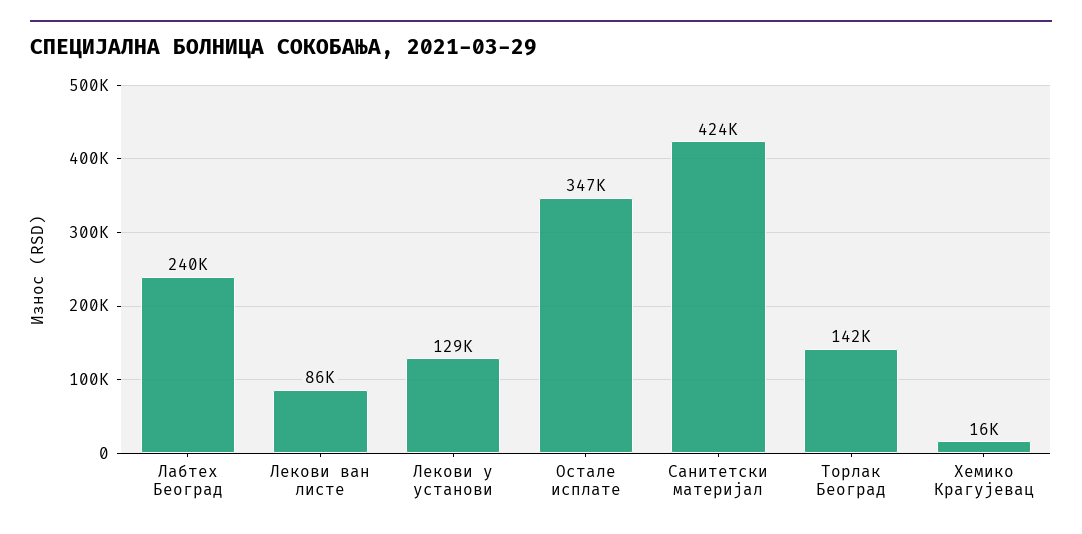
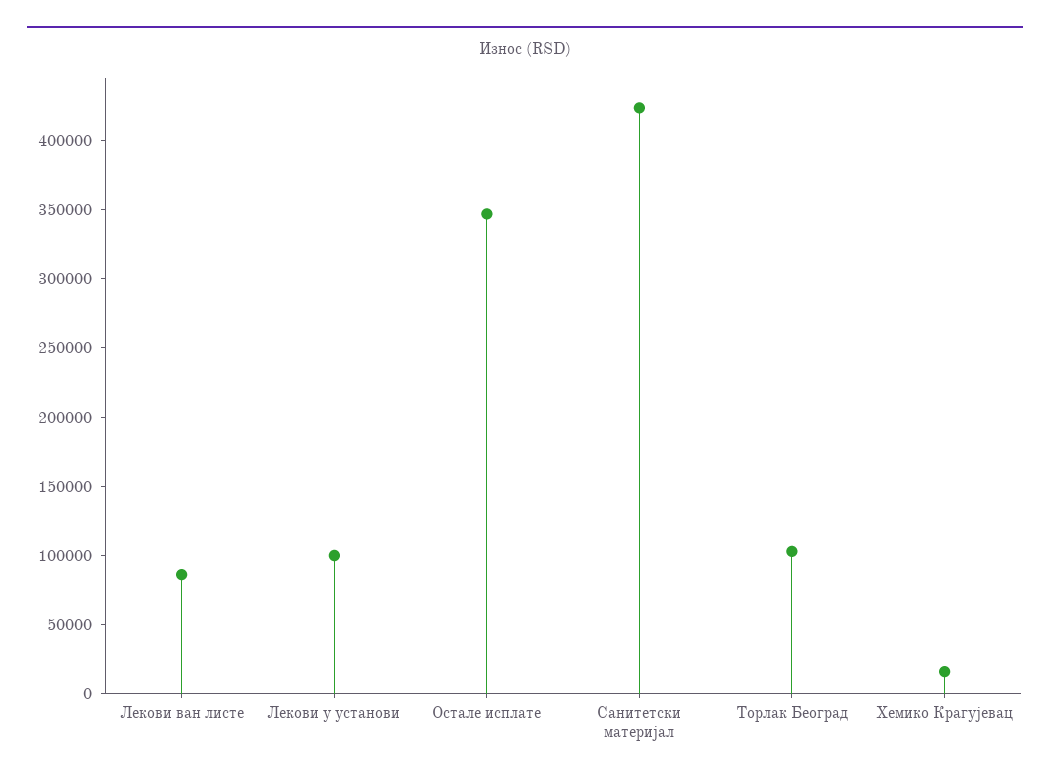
Лабтех Београд: 240000 -> none
Лекови у установи: 129000 -> 100000
Торлак Београд: 142000 -> 100000

